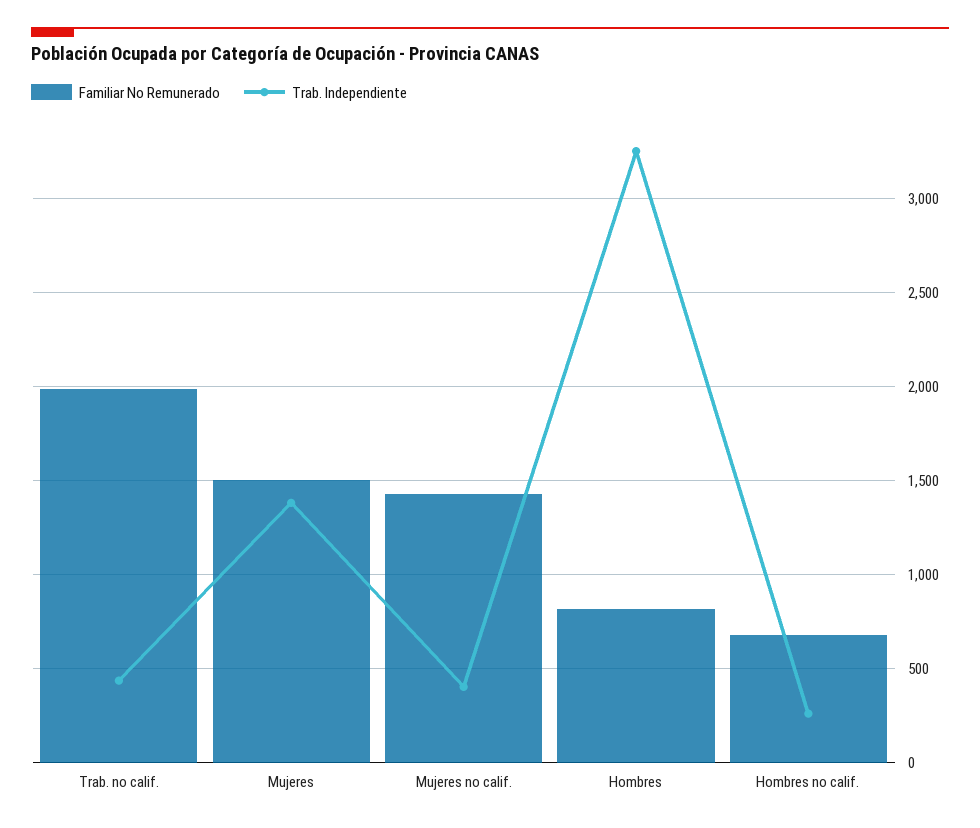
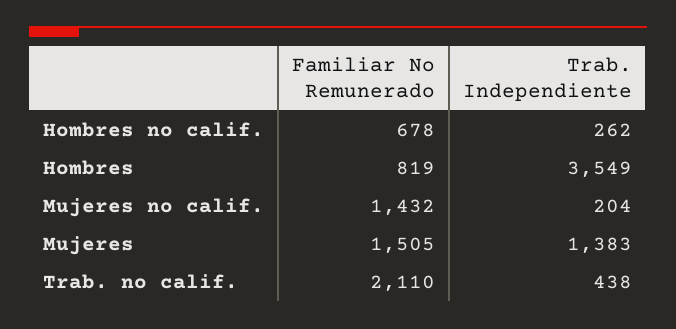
Familiar No Remunerado, Trab. no calif.: 2000 -> 2110
Trab. Independiente, Mujeres no calif.: 400 -> 204
Trab. Independiente, Hombres: 3250 -> 3549

